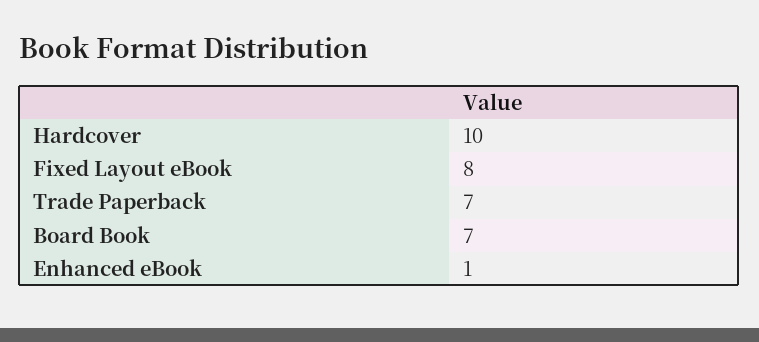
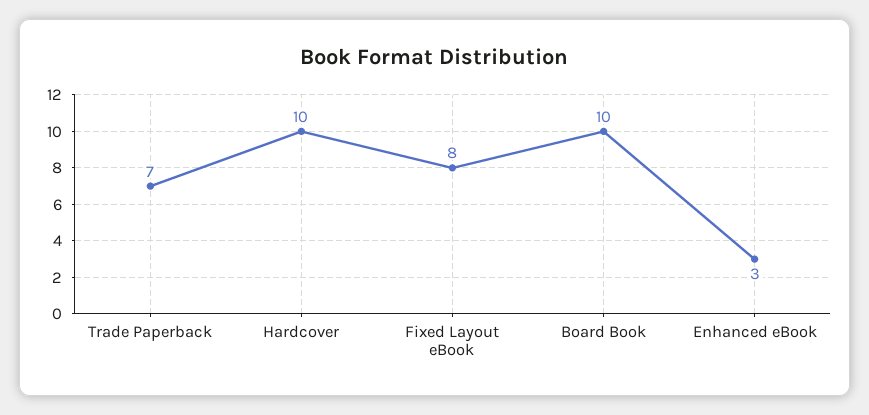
Board Book: 7 -> 10
Enhanced eBook: 1 -> 3

